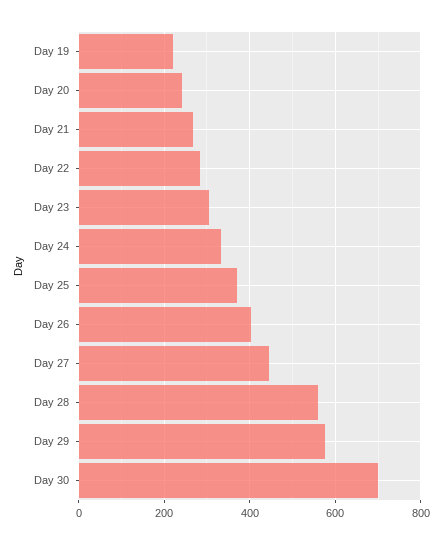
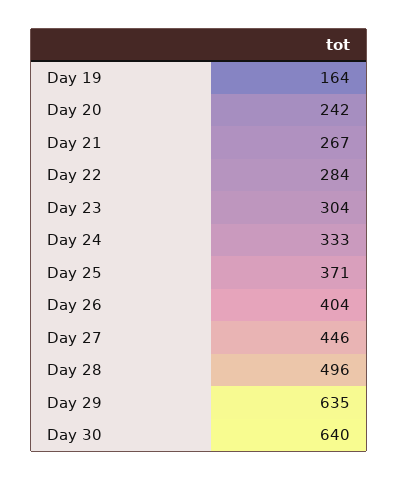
Day 19: 220 -> 164
Day 28: 560 -> 496
Day 29: 580 -> 635
Day 30: 700 -> 640

